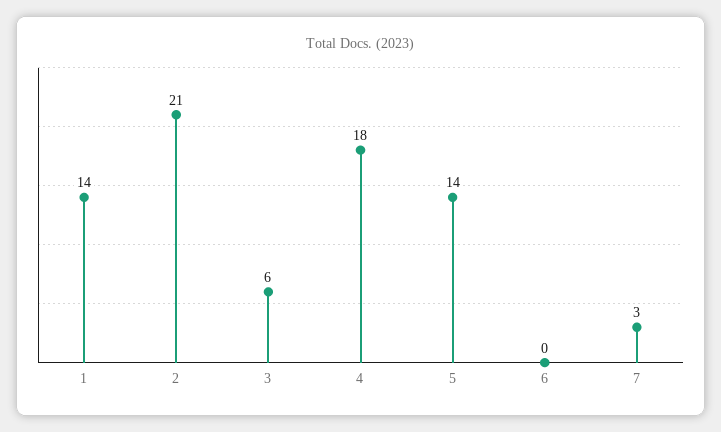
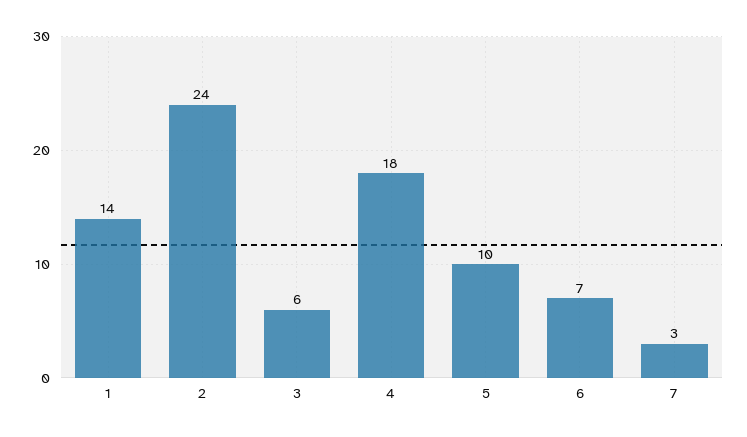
2: 21 -> 24
5: 14 -> 10
6: 0 -> 7

